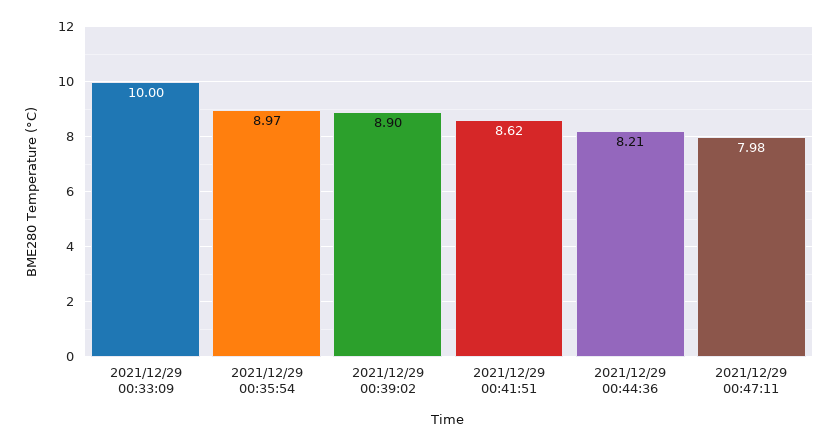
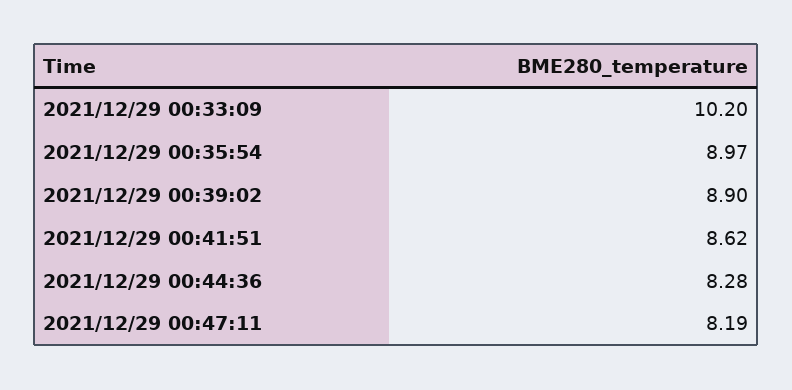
2021/12/29 00:33:09: 10 -> 10.2
2021/12/29 00:44:36: 8.21 -> 8.28
2021/12/29 00:47:11: 7.98 -> 8.19

